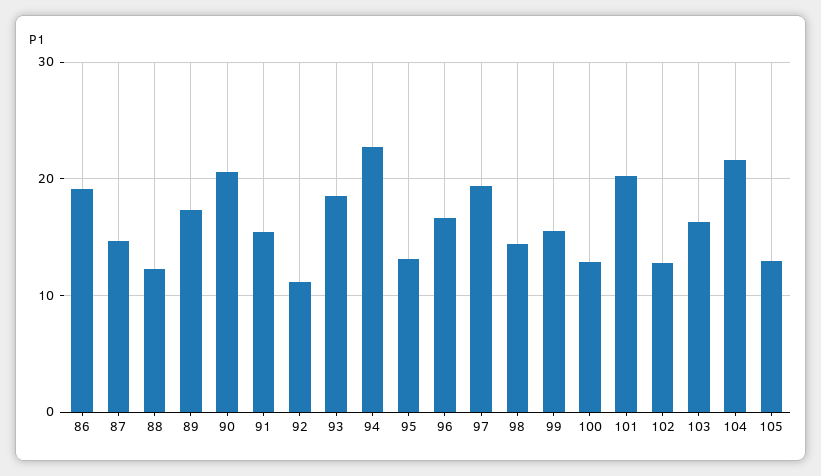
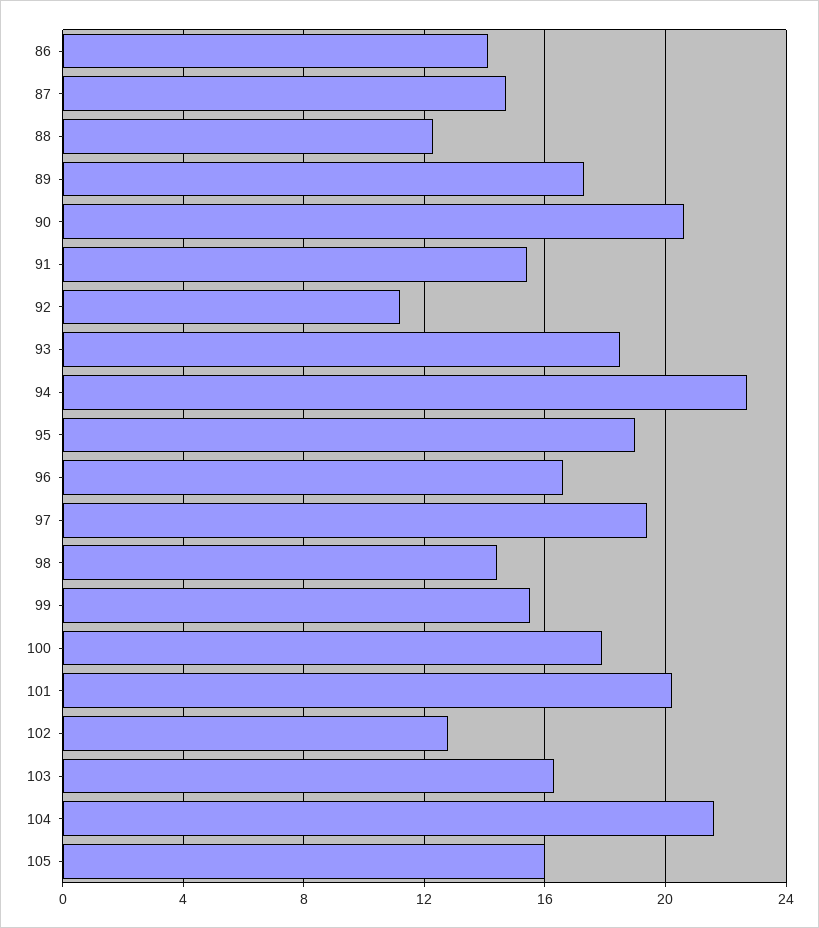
86: 19 -> 14
95: 13 -> 19
100: 13 -> 18
105: 13 -> 16

